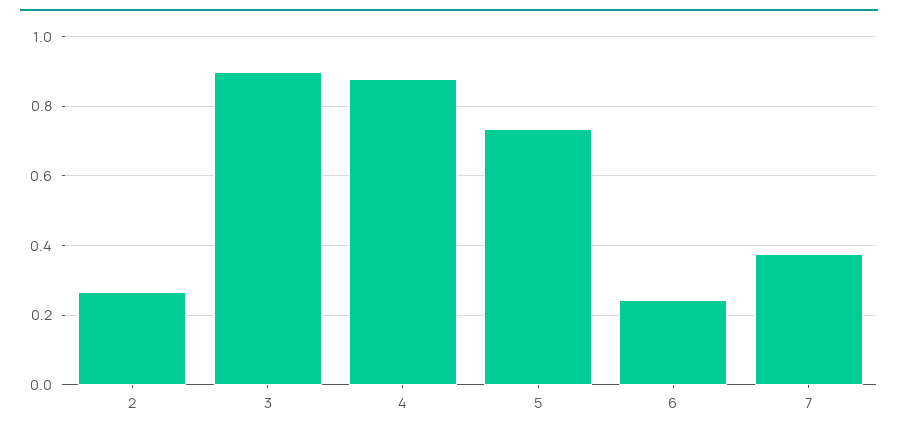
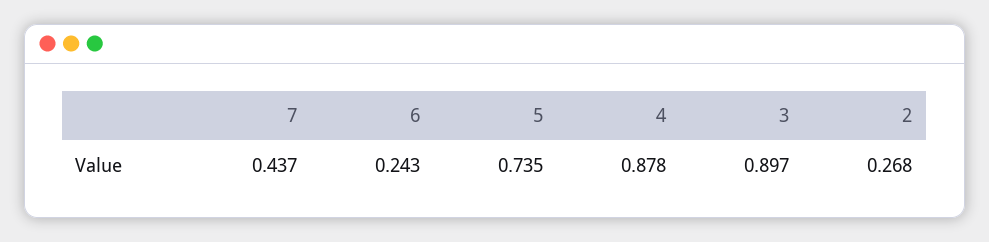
7: 0.38 -> 0.437

